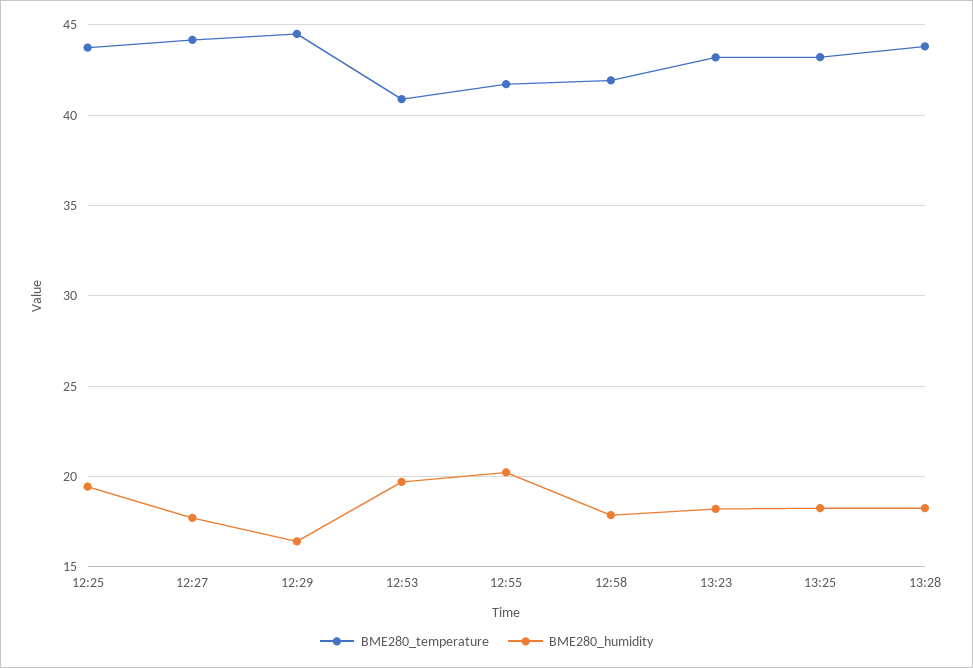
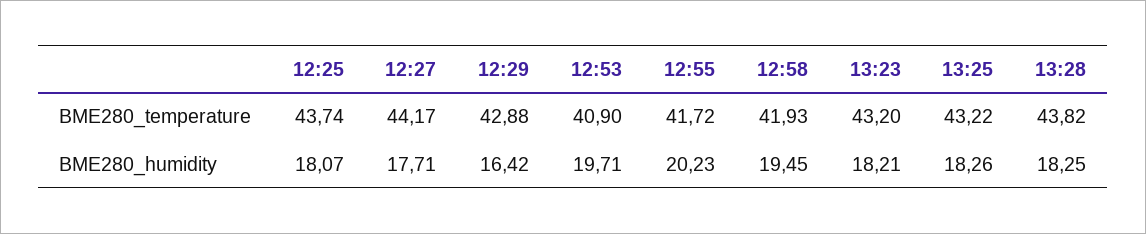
BME280_humidity, 12:25: 19.5 -> 18.07
BME280_temperature, 12:29: 44.5 -> 42.88
BME280_humidity, 12:58: 18 -> 19.45

